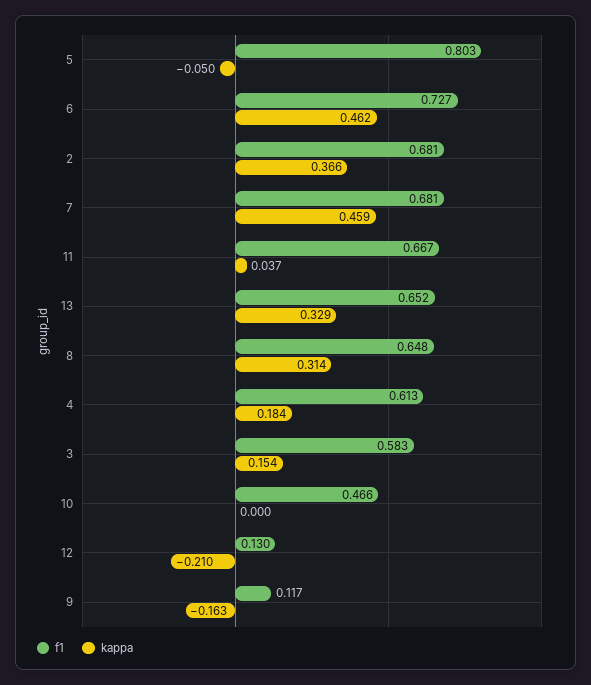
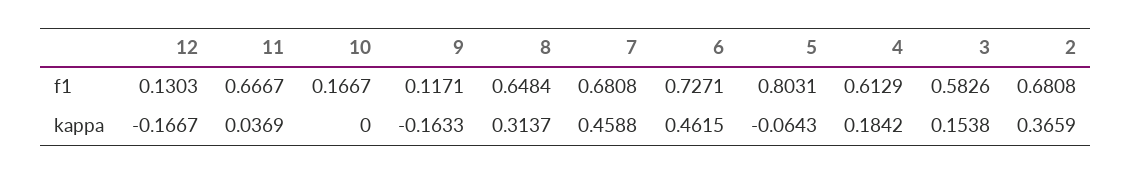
kappa, 5: -0.05 -> -0.0643
f1, 13: 0.652 -> none
kappa, 13: 0.329 -> none
f1, 10: 0.466 -> 0.1667
kappa, 12: -0.21 -> -0.1667

